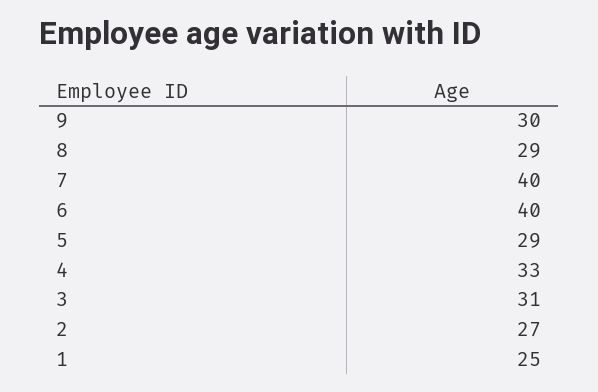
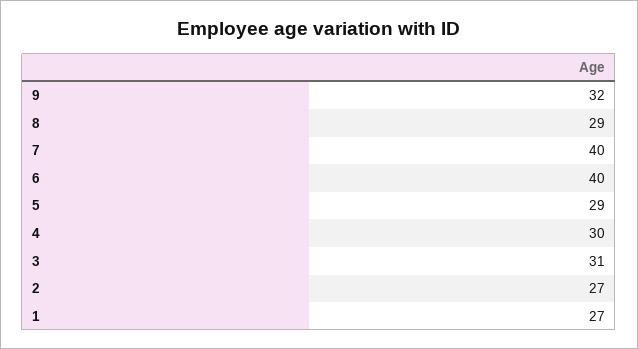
9: 30 -> 32
4: 33 -> 30
1: 25 -> 27

